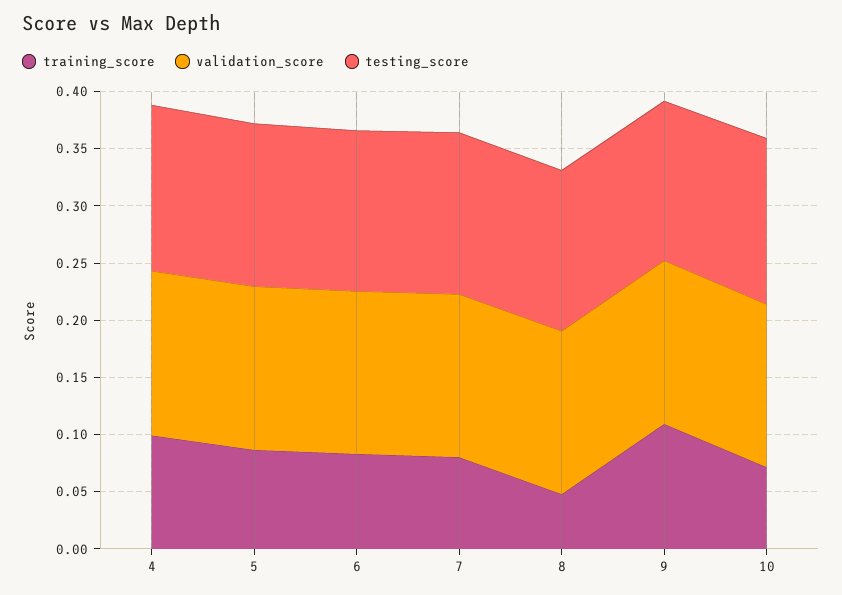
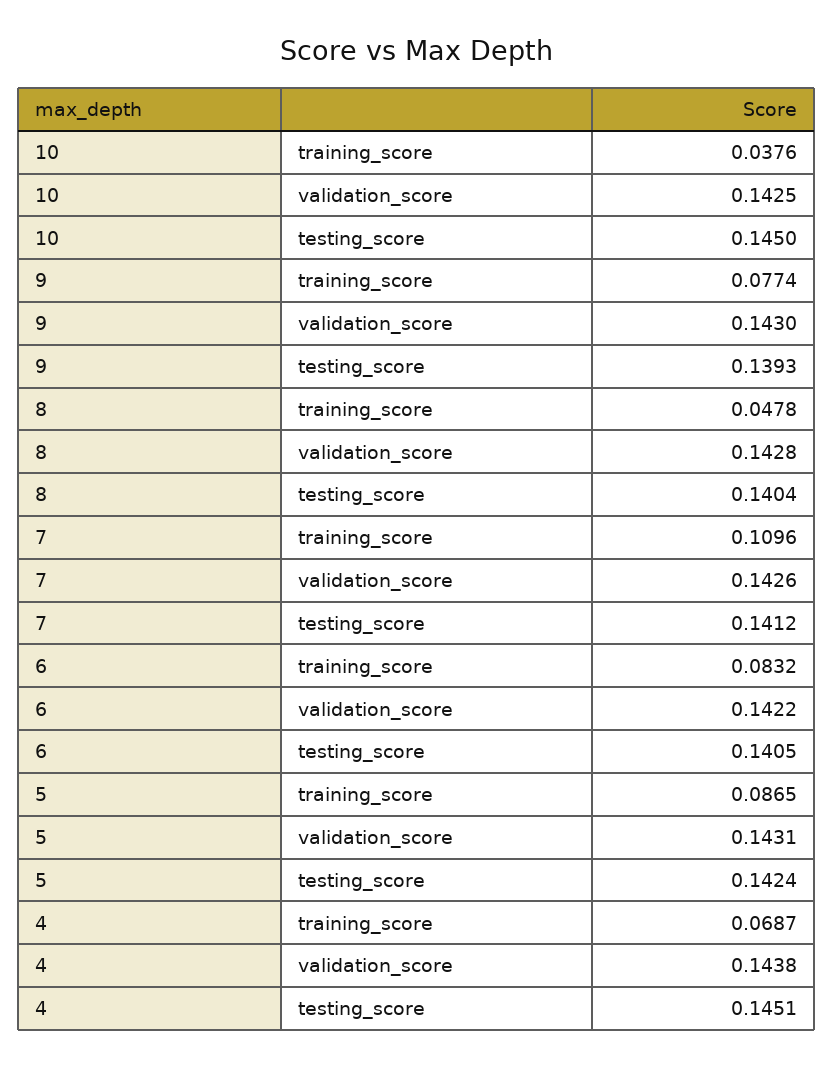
training_score, 4: 0.1 -> 0.0687
training_score, 7: 0.08 -> 0.1096
training_score, 9: 0.11 -> 0.0774
training_score, 10: 0.07 -> 0.0376

